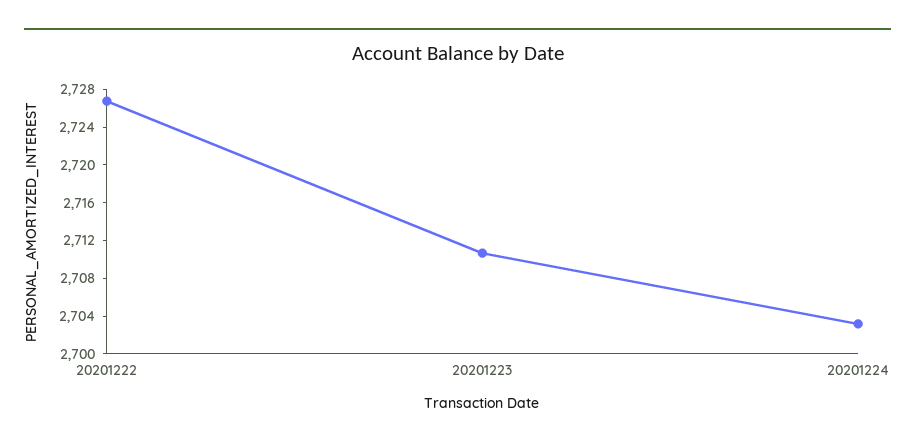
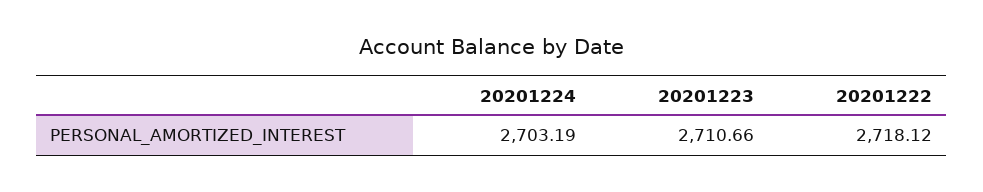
20201222: 2727 -> 2718.12

